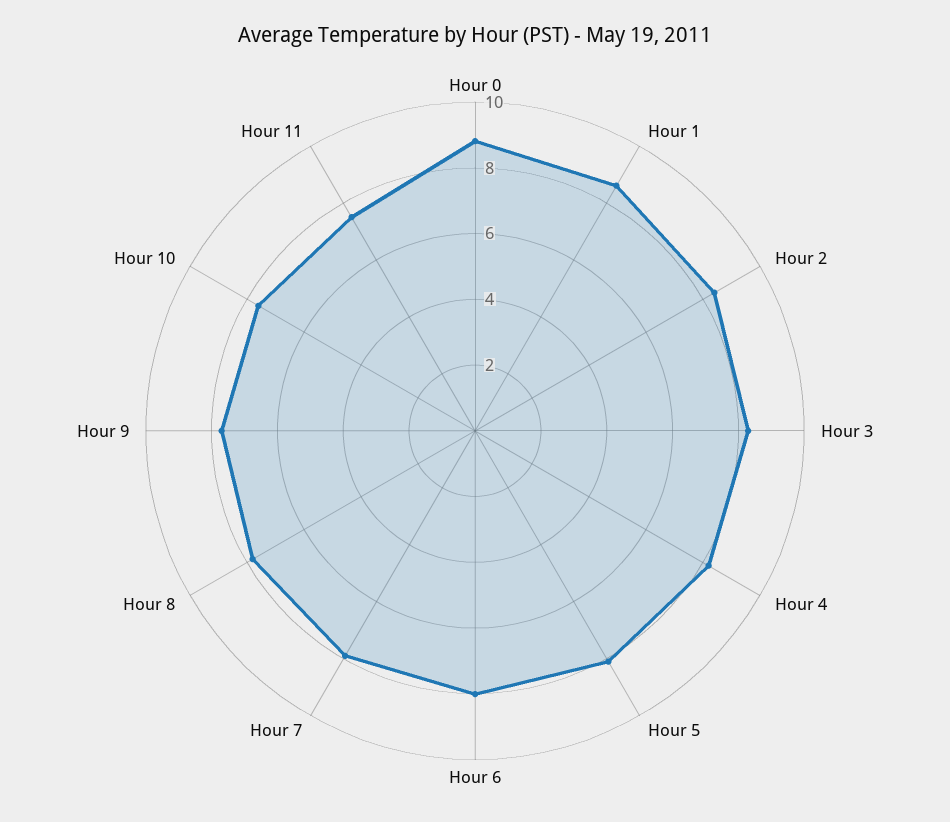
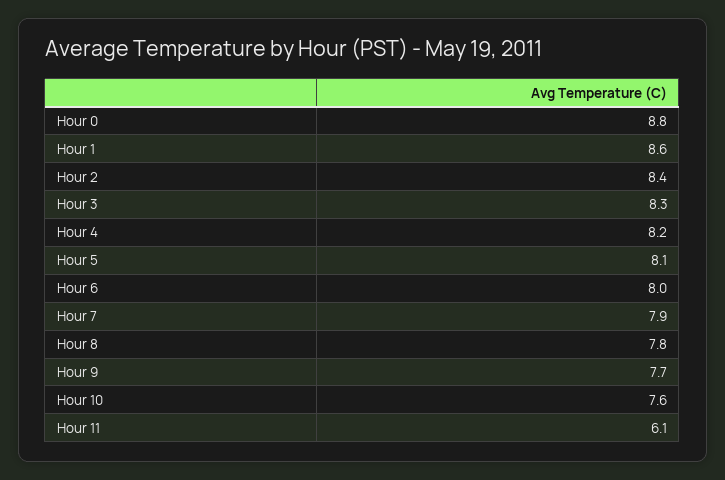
Hour 11: 7.5 -> 6.1

